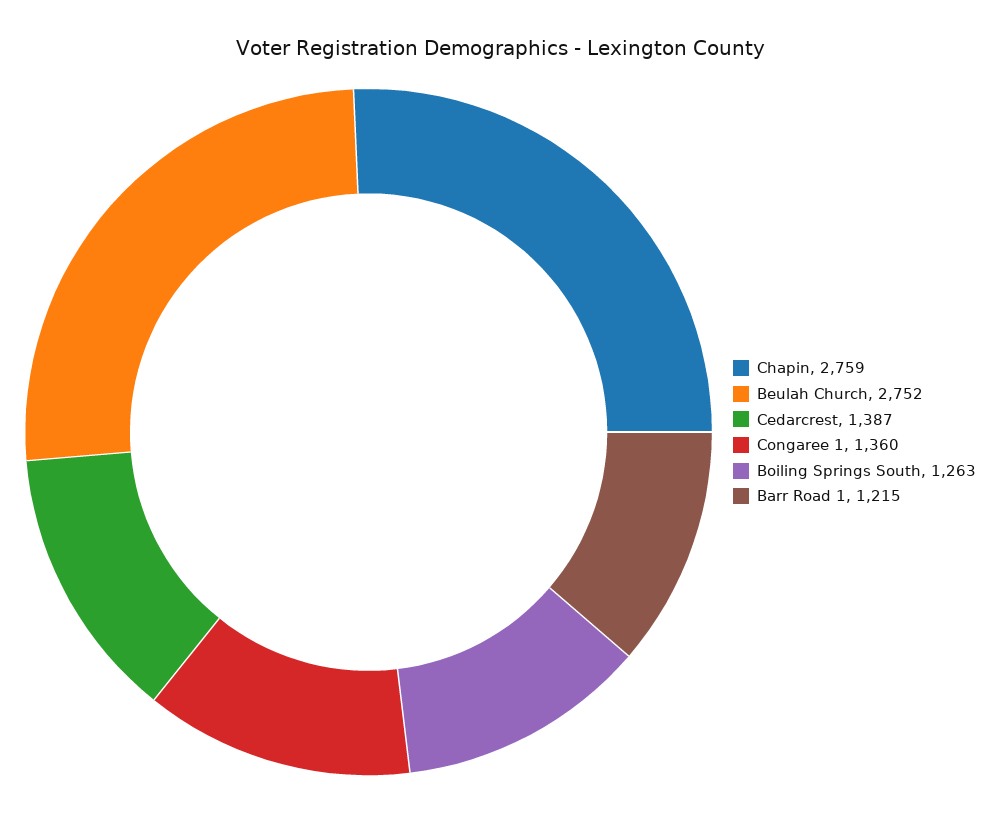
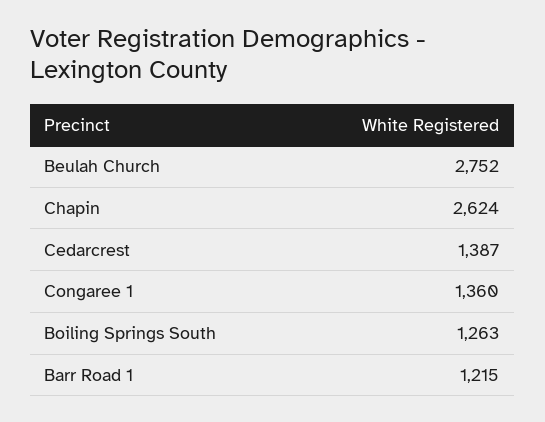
Chapin: 2759 -> 2624

